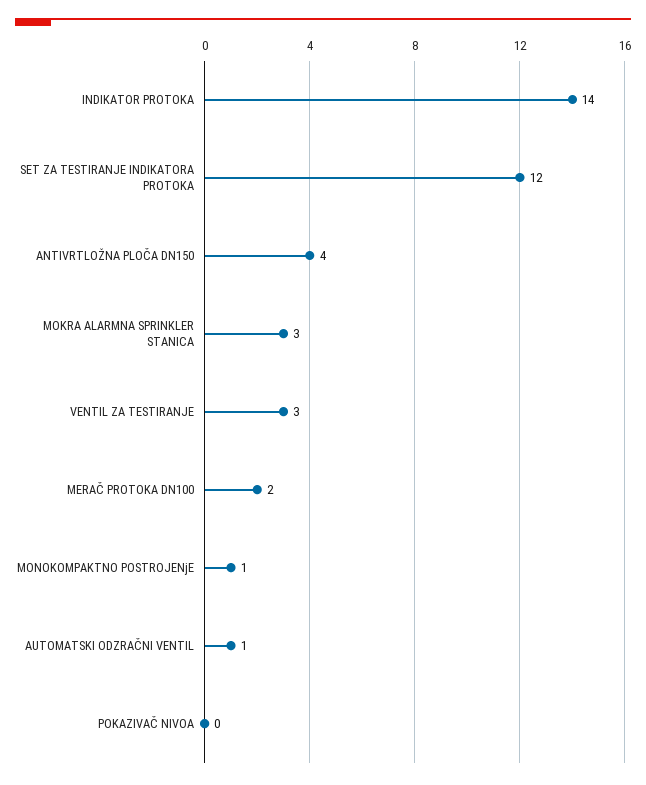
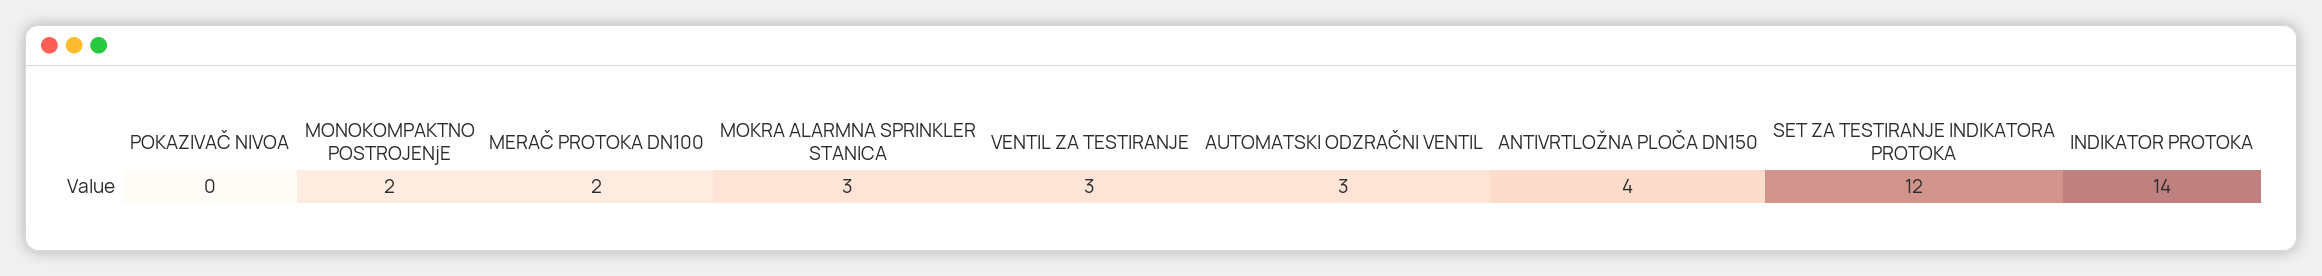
MONOKOMPAKTNO POSTROJENjE: 1 -> 2
AUTOMATSKI ODZRAČNI VENTIL: 1 -> 3

